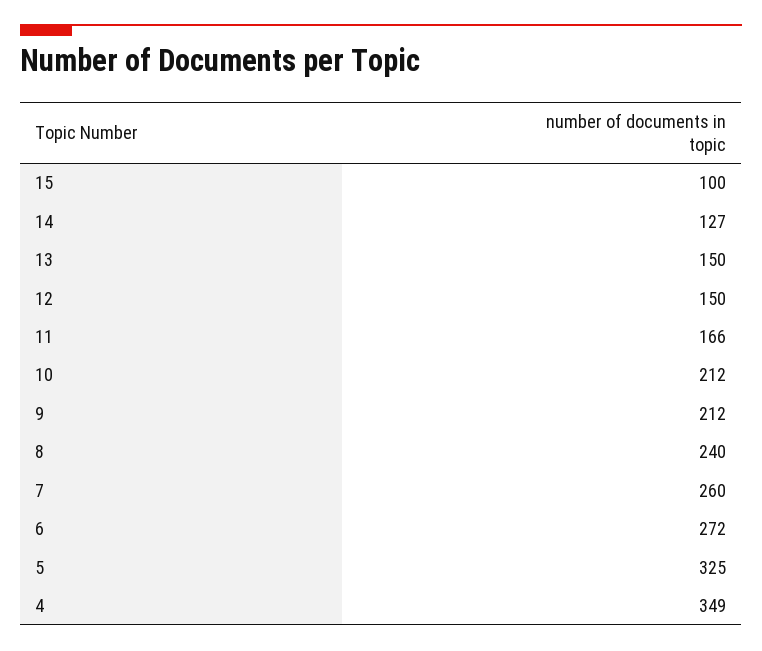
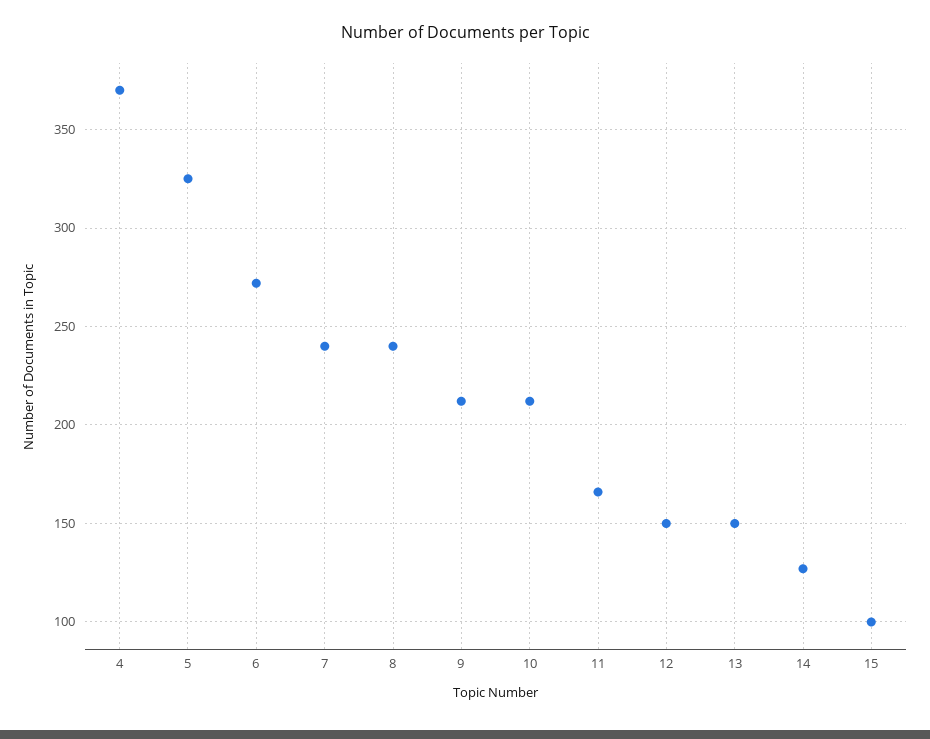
7: 260 -> 240
4: 349 -> 370

